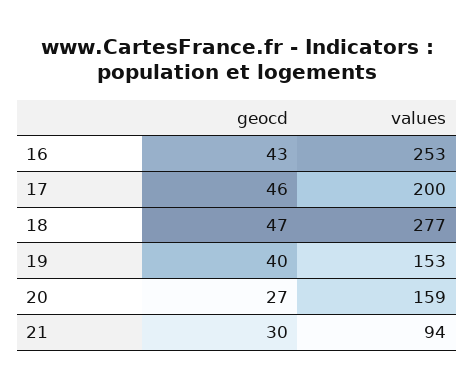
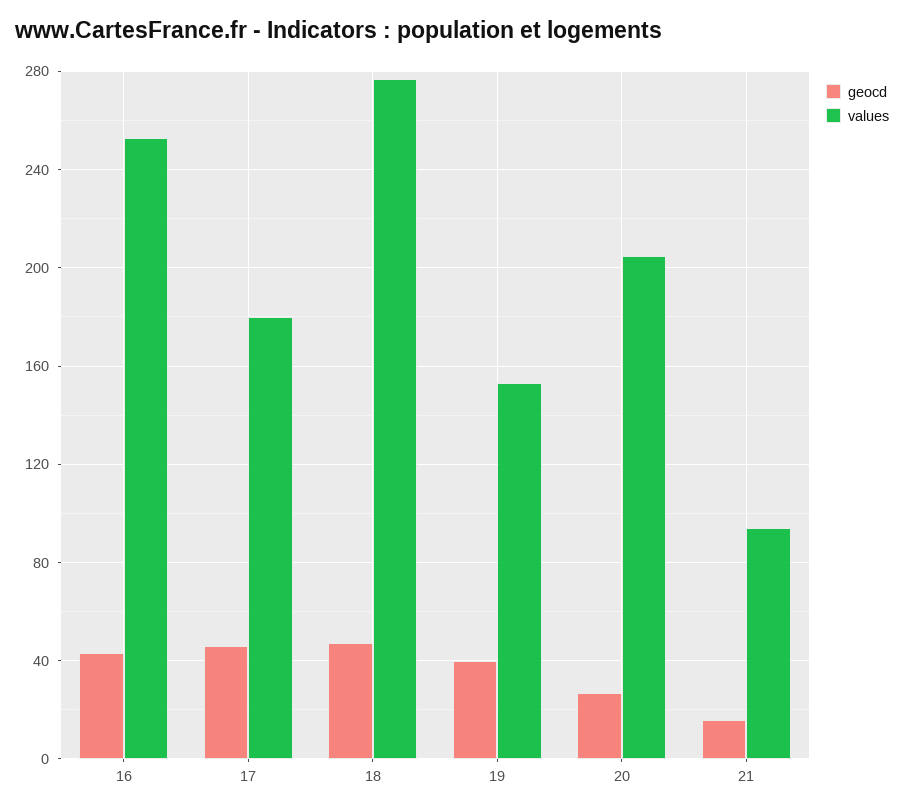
values, 17: 200 -> 180
values, 20: 159 -> 205
geocd, 21: 30 -> 15

